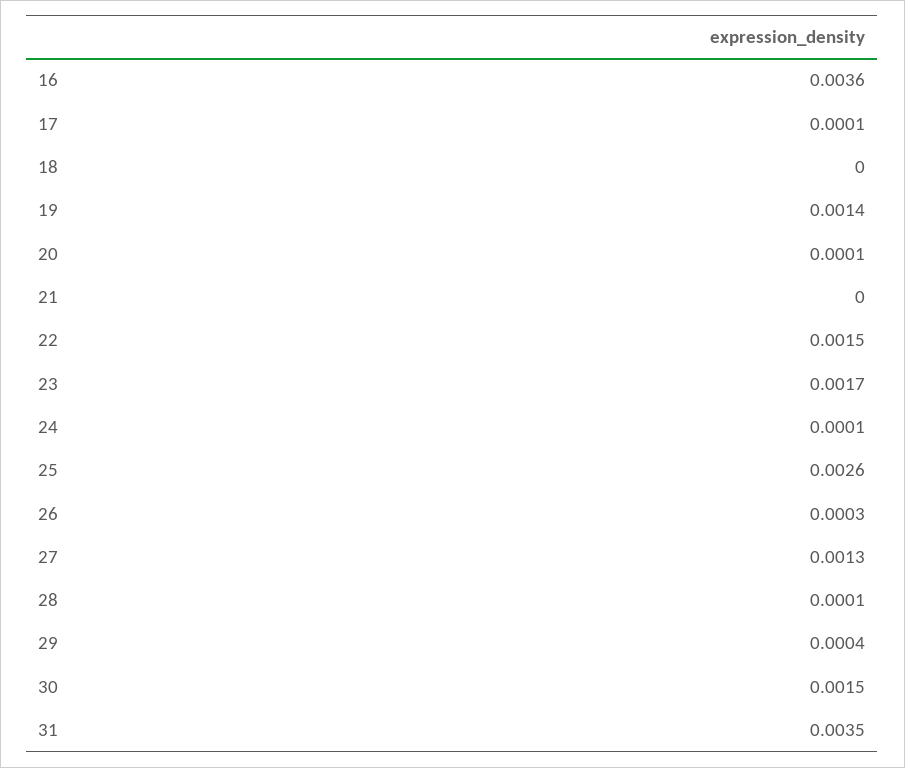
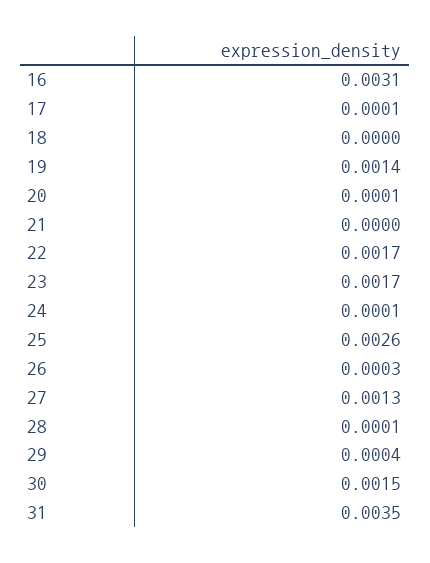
16: 0.0036 -> 0.0031
22: 0.0015 -> 0.0017

